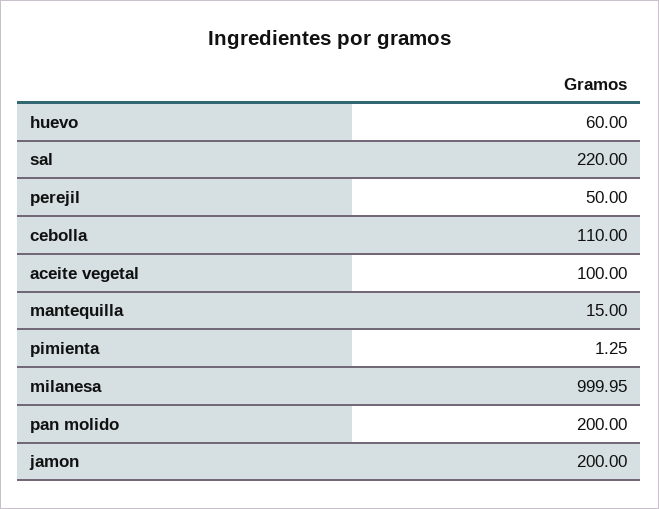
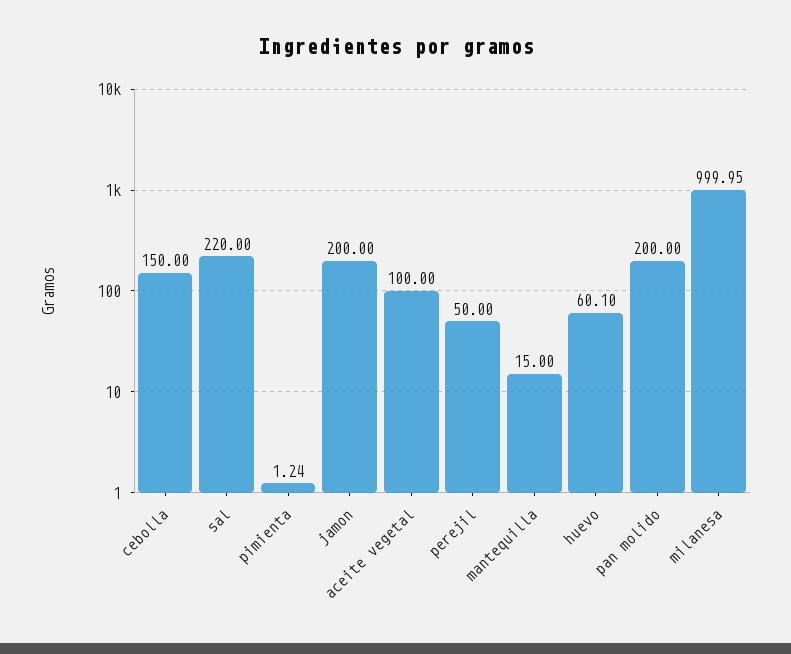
huevo: 60 -> 60.1
cebolla: 110 -> 150
pimienta: 1.25 -> 1.24

